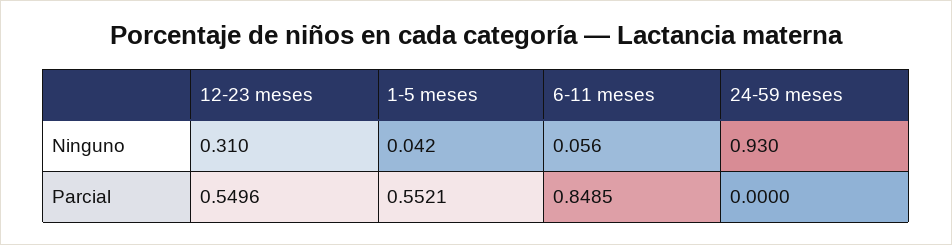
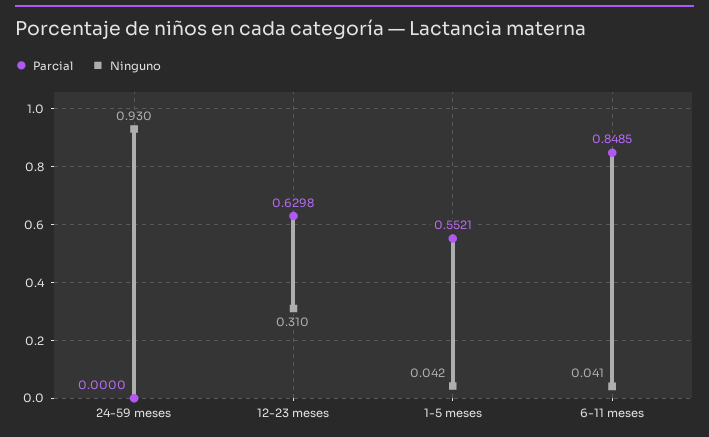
Ninguno, 6-11 meses: 0.056 -> 0.041
Parcial, 12-23 meses: 0.5496 -> 0.6298

